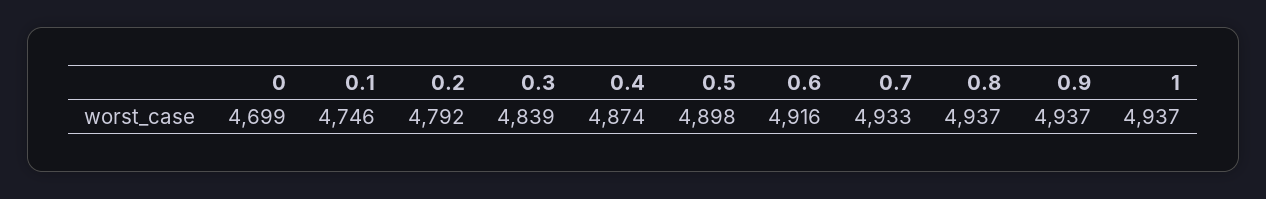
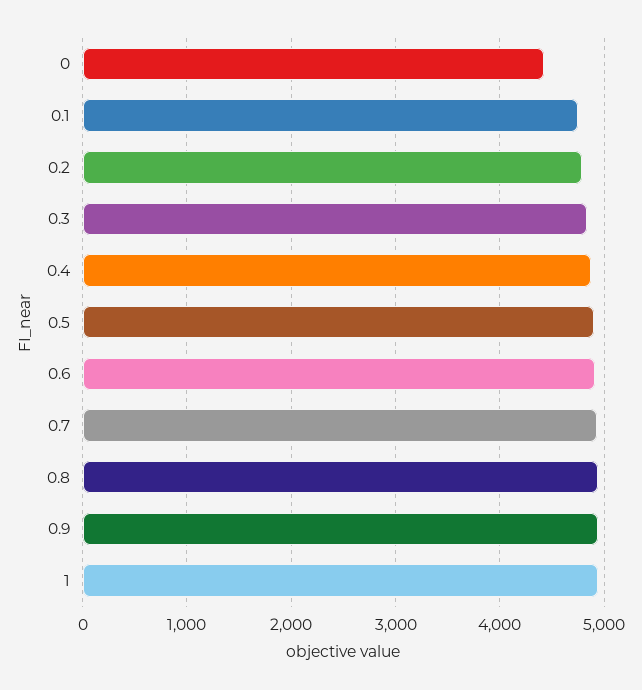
0: 4699 -> 4400

